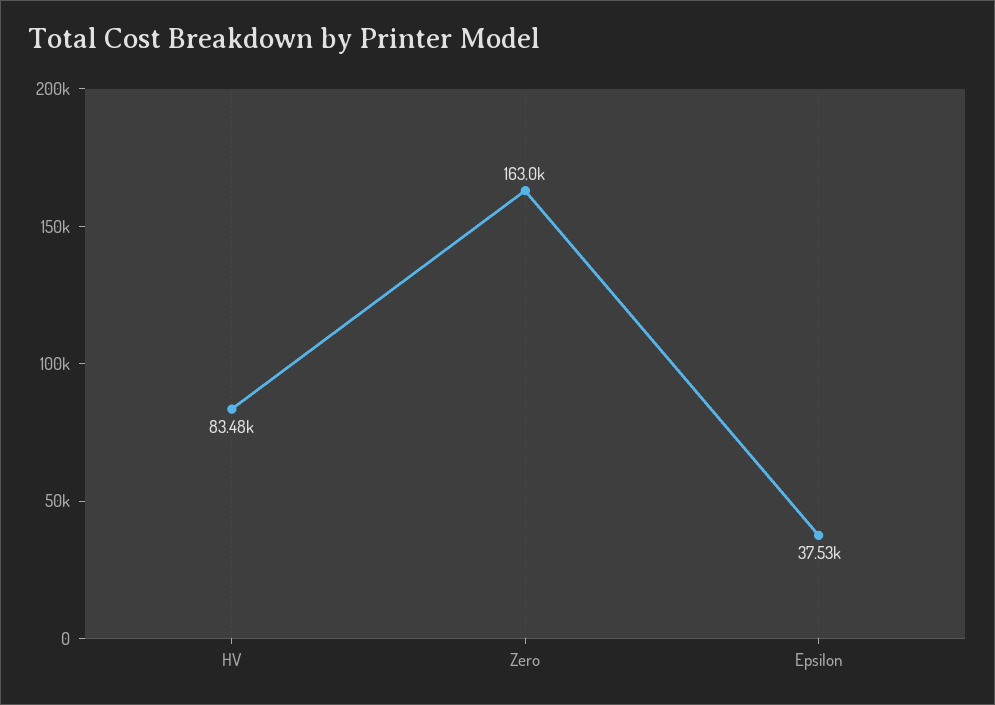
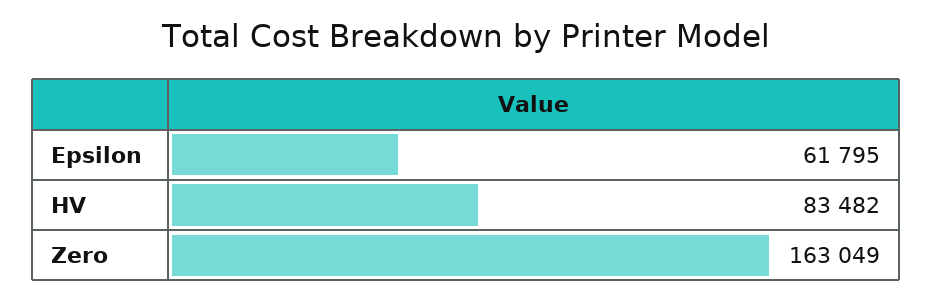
Epsilon: 37530 -> 61795

